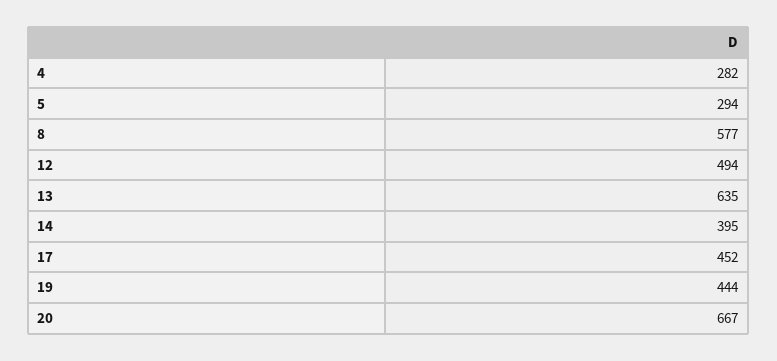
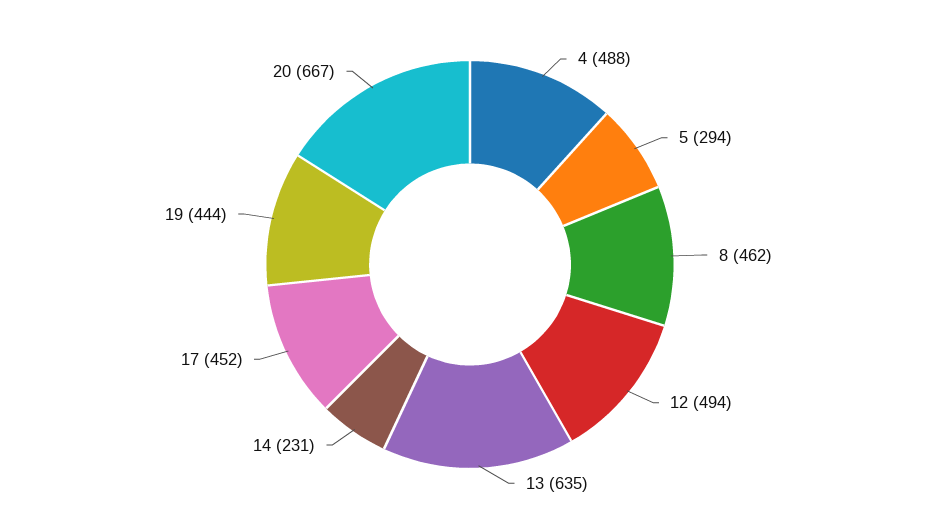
4: 282 -> 488
8: 577 -> 462
14: 395 -> 231

